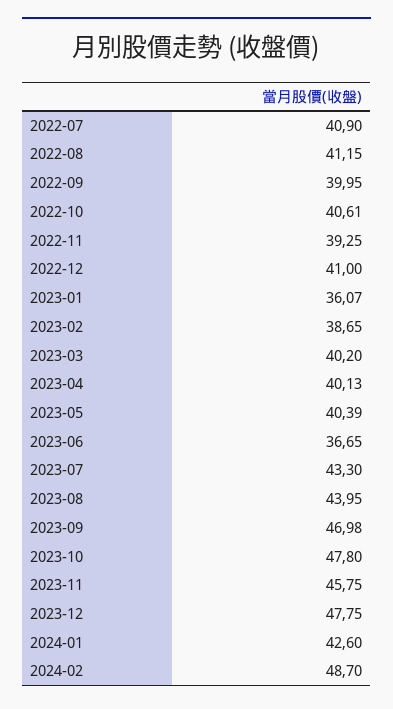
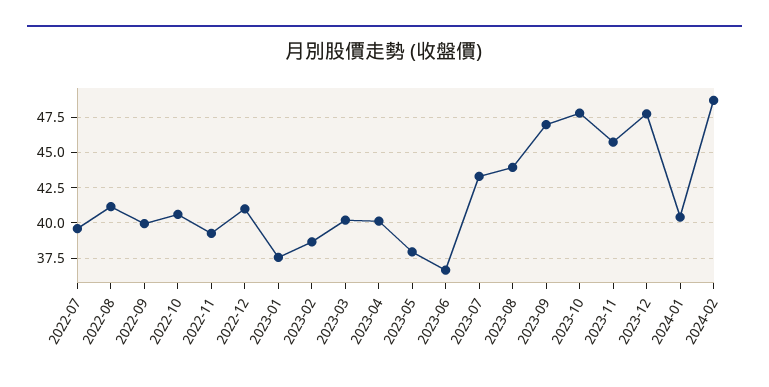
2022-07: 40.9 -> 39.5
2023-01: 36.07 -> 37.5
2023-05: 40.39 -> 38
2024-01: 42.6 -> 40.5

